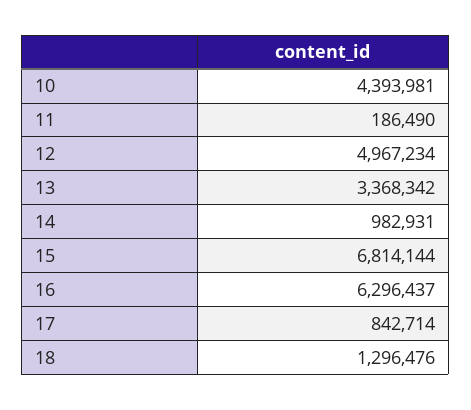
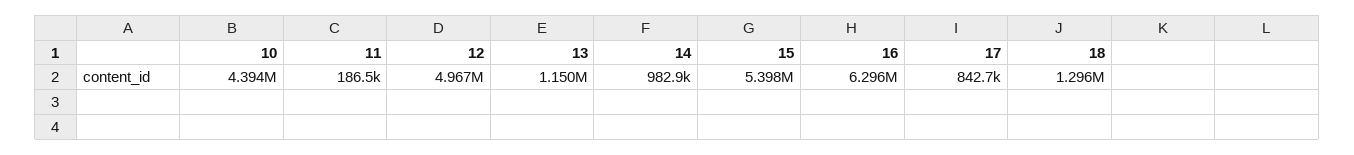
13: 3368342 -> 1150000
15: 6814144 -> 5398000

